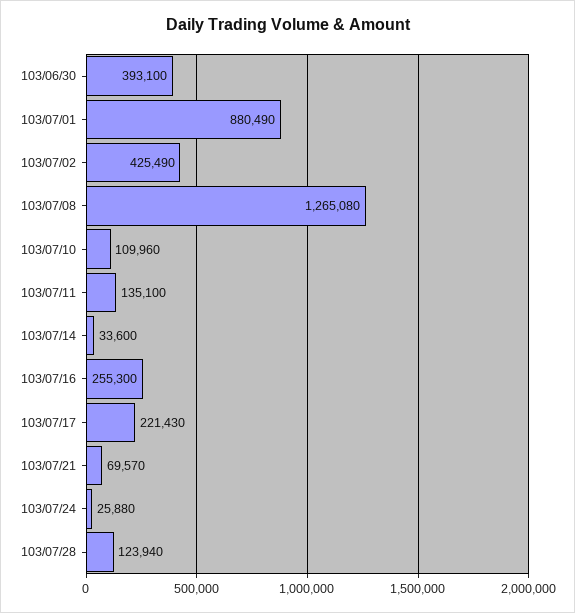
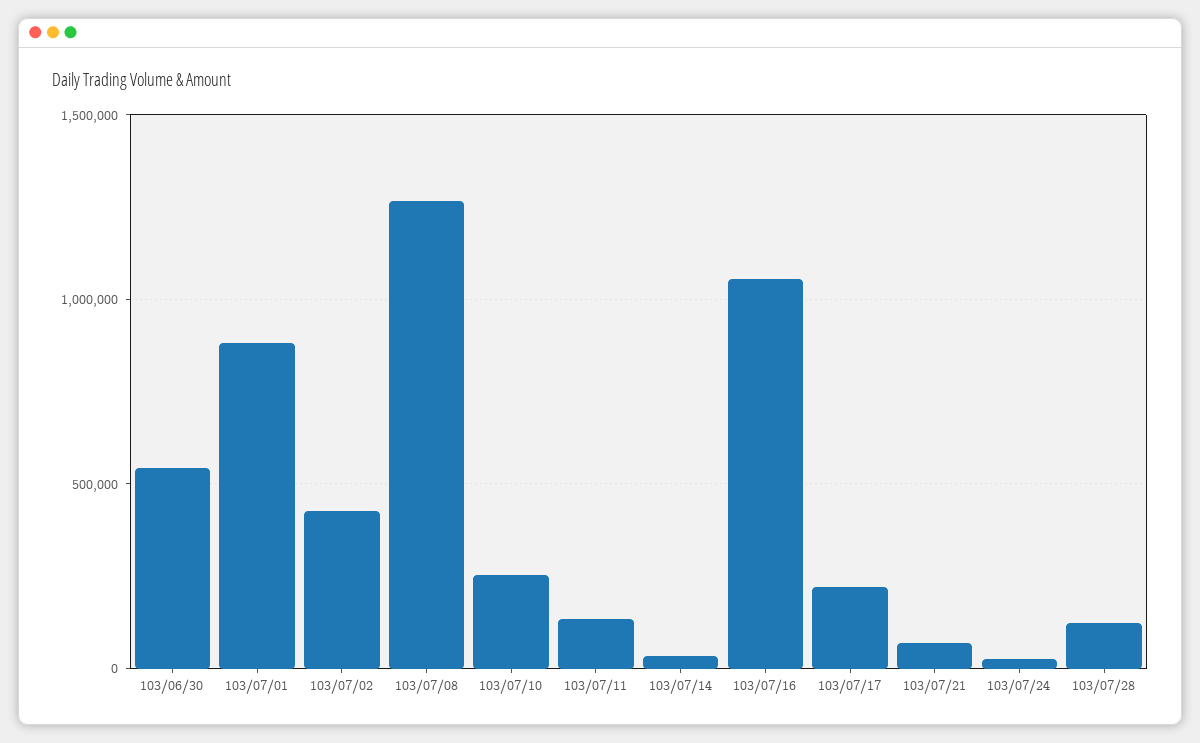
103/06/30: 393100 -> 550000
103/07/10: 109960 -> 250000
103/07/16: 255300 -> 1050000

